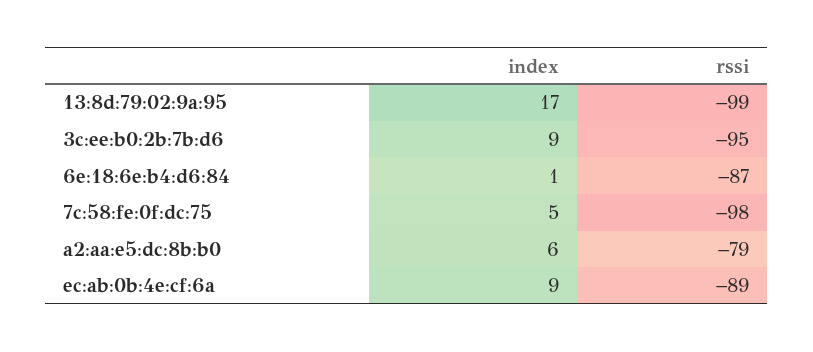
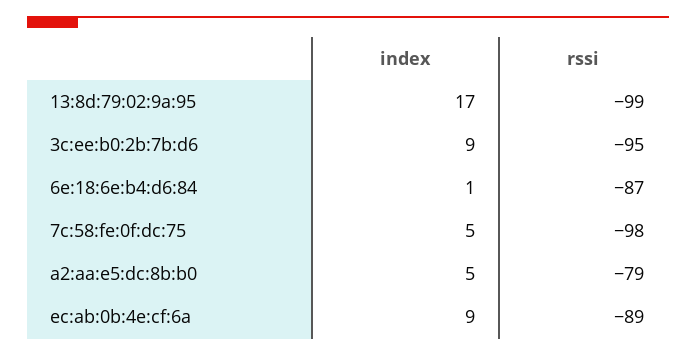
index, a2:aa:e5:dc:8b:b0: 6 -> 5

